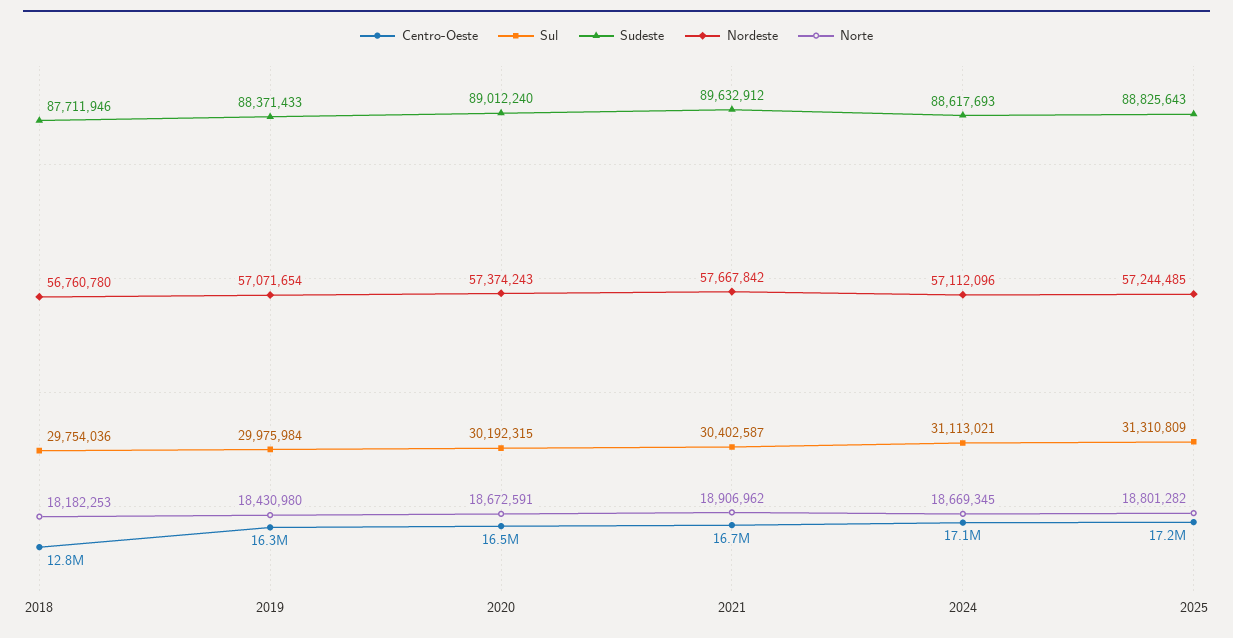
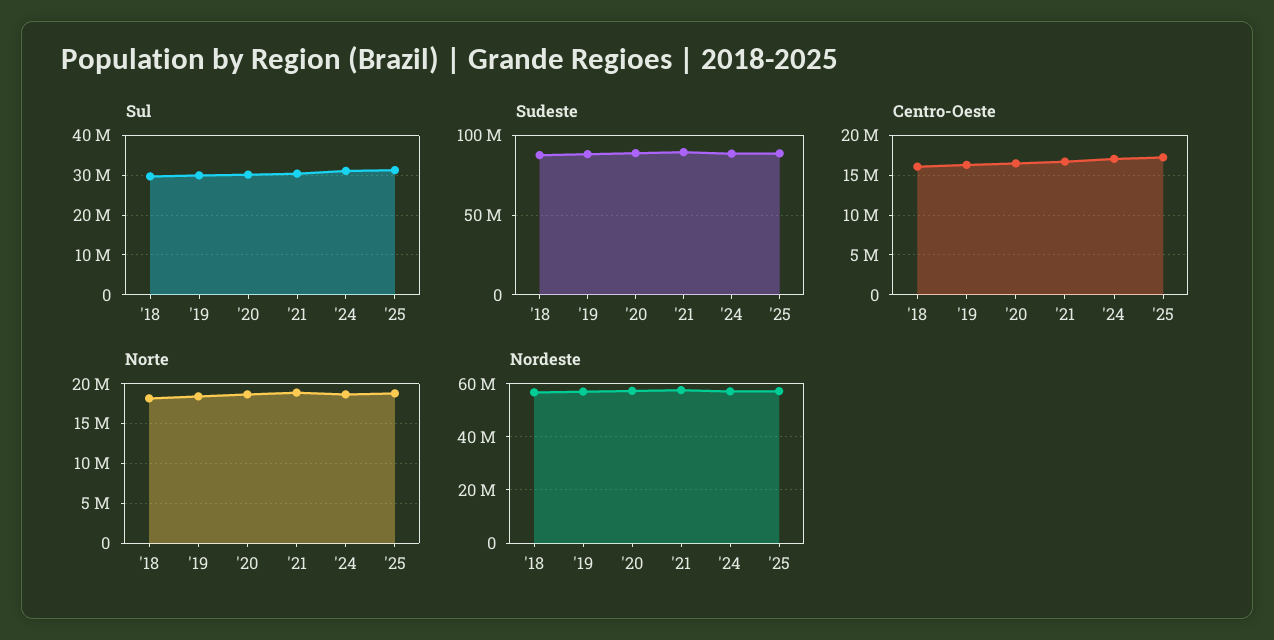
Centro-Oeste, 2018: 12800000 -> 16000000

